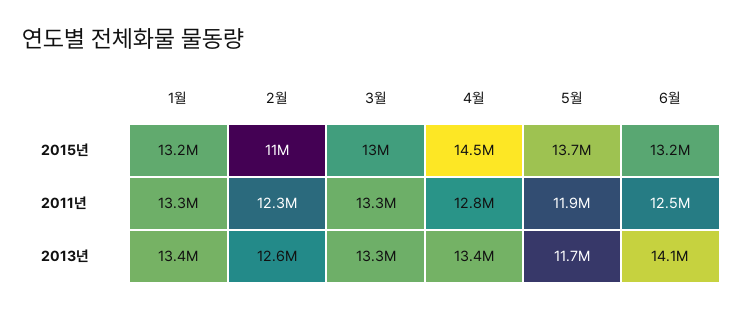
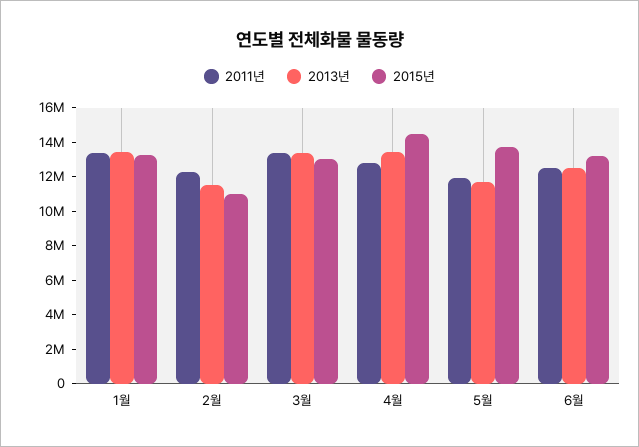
2013년, 2월: 12600000 -> 11500000
2013년, 6월: 14100000 -> 12500000

